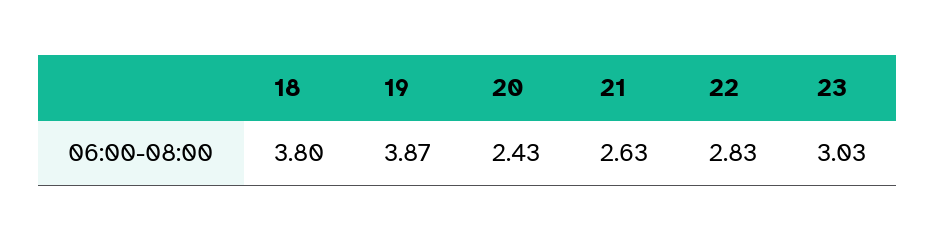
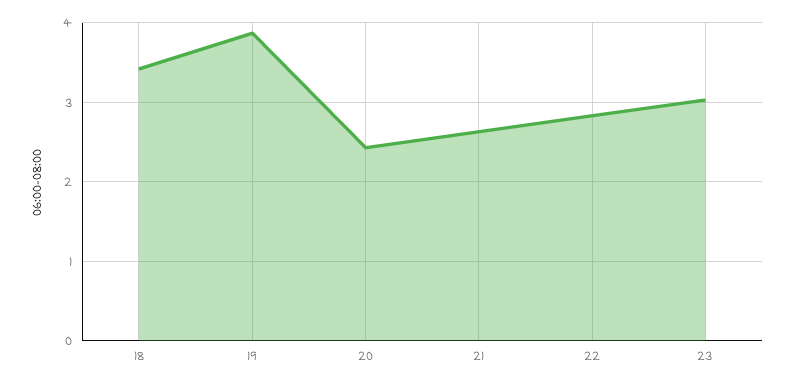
18: 3.8 -> 3.4

